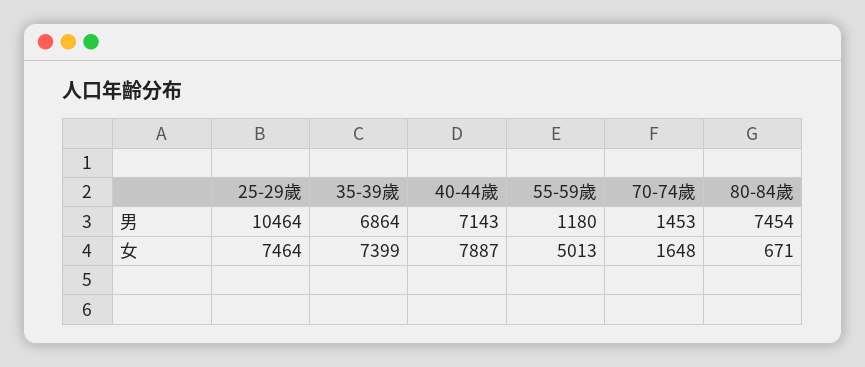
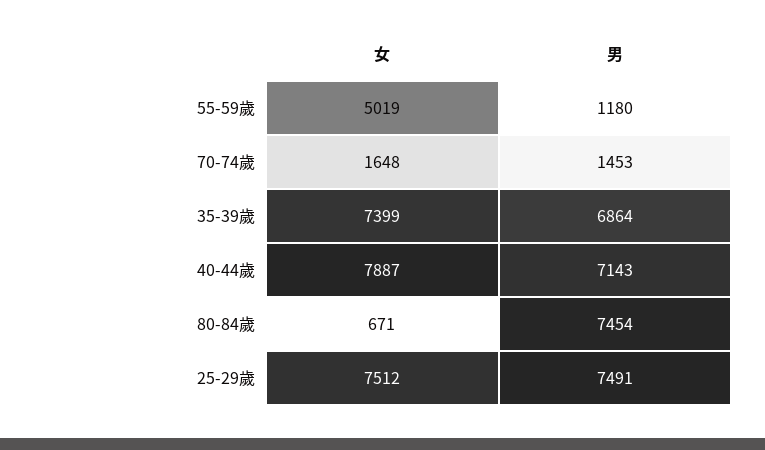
25-29歲, 男: 10464 -> 7491
25-29歲, 女: 7464 -> 7512
55-59歲, 女: 5013 -> 5019

